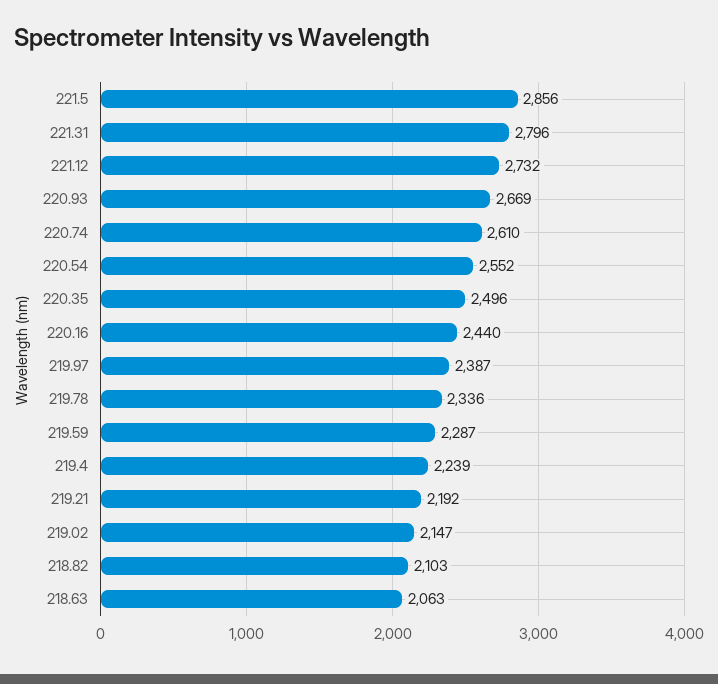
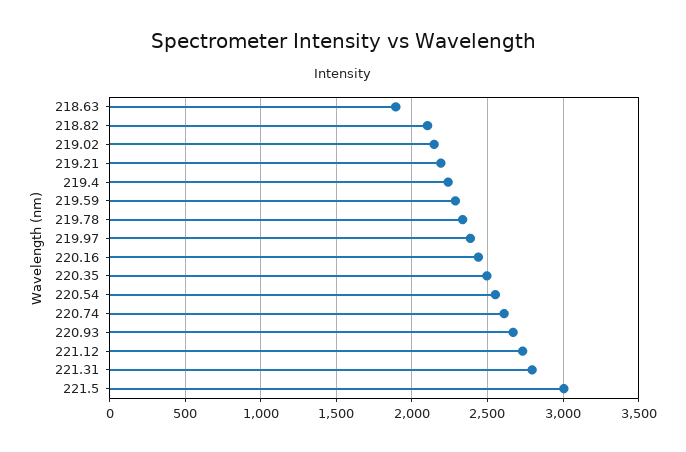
221.5: 2856 -> 3000
218.63: 2063 -> 1900

